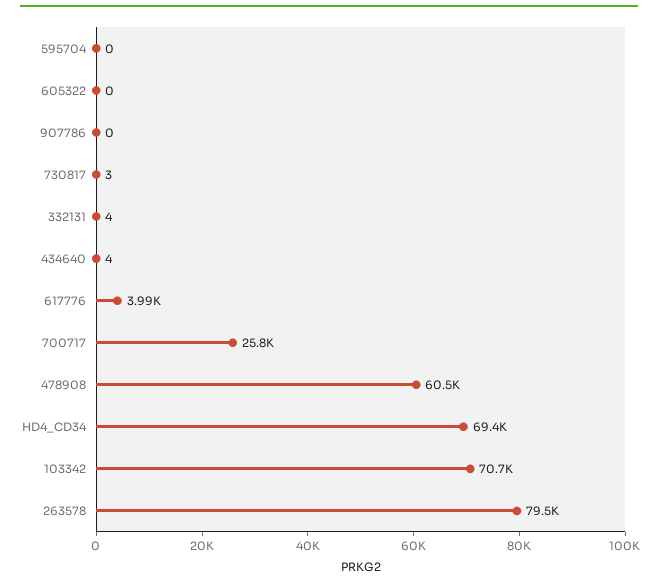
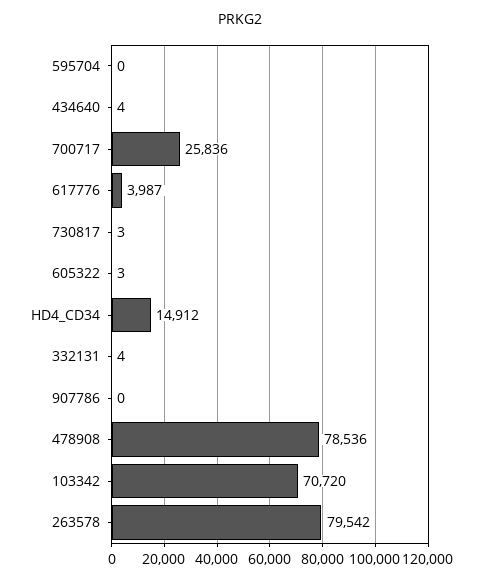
605322: 0 -> 3
478908: 60500 -> 78536
HD4_CD34: 69400 -> 14912

